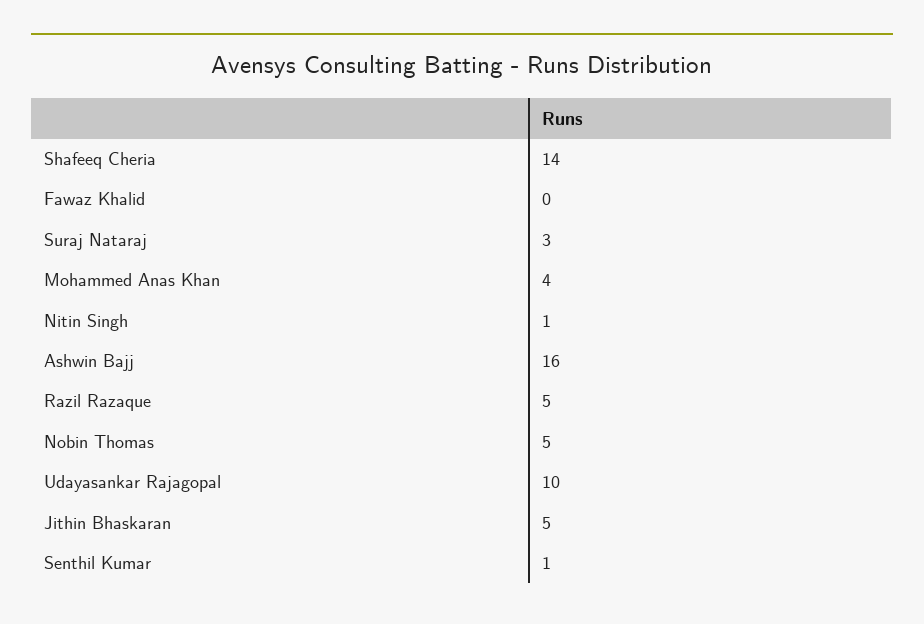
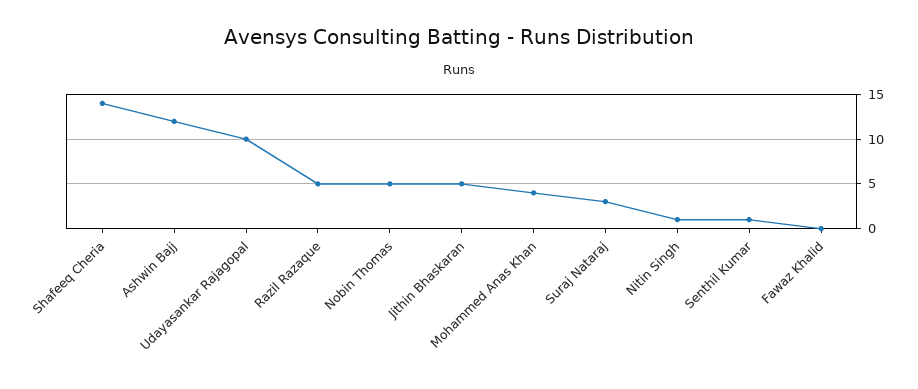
Ashwin Bajj: 16 -> 12

